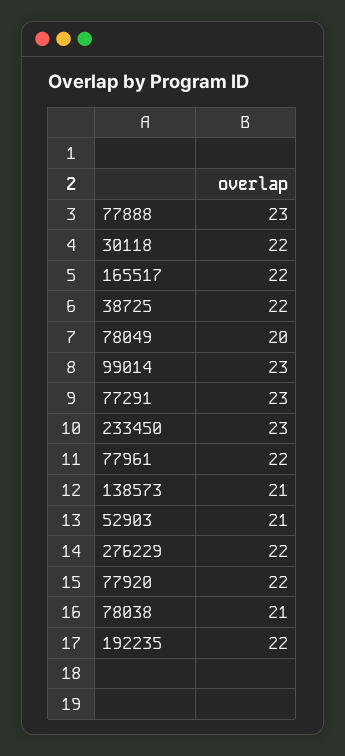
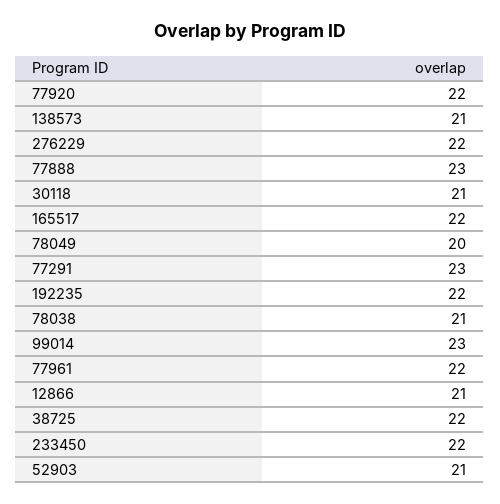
30118: 22 -> 21
233450: 23 -> 22
12866: none -> 21

